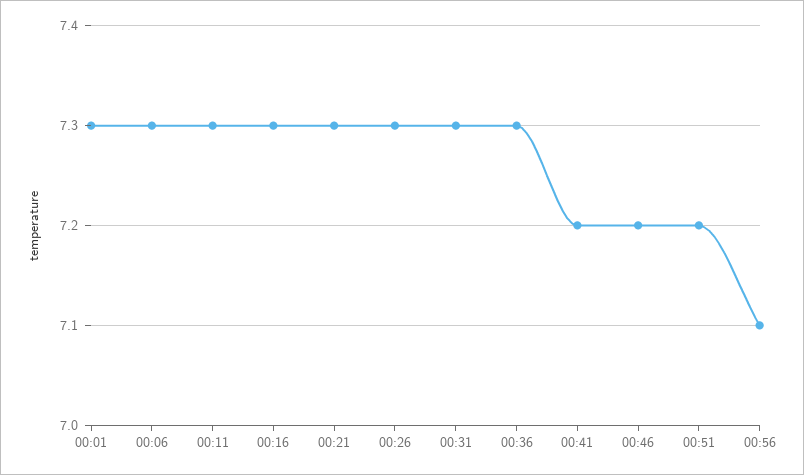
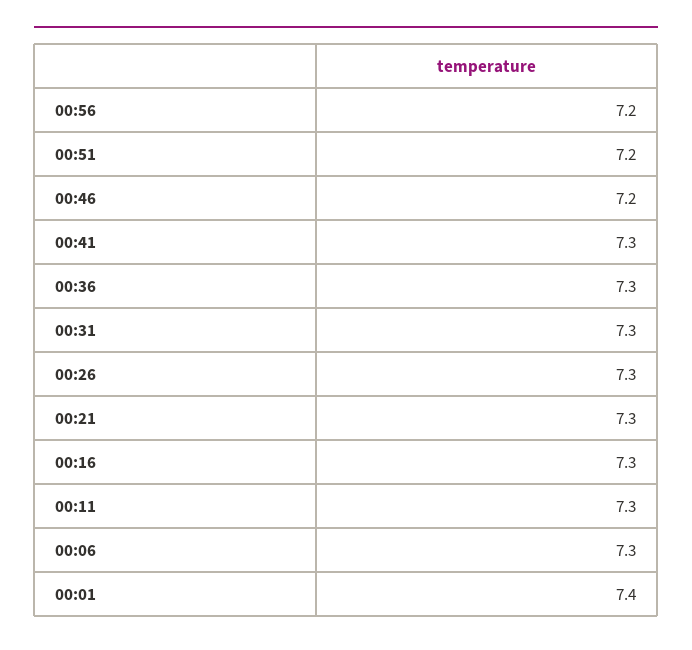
00:01: 7.3 -> 7.4
00:41: 7.2 -> 7.3
00:56: 7.1 -> 7.2

